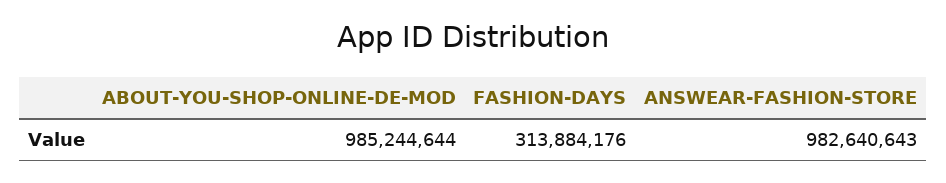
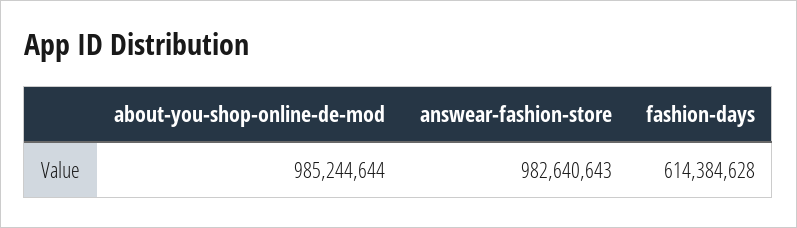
FASHION-DAYS: 313884176 -> 614384628

